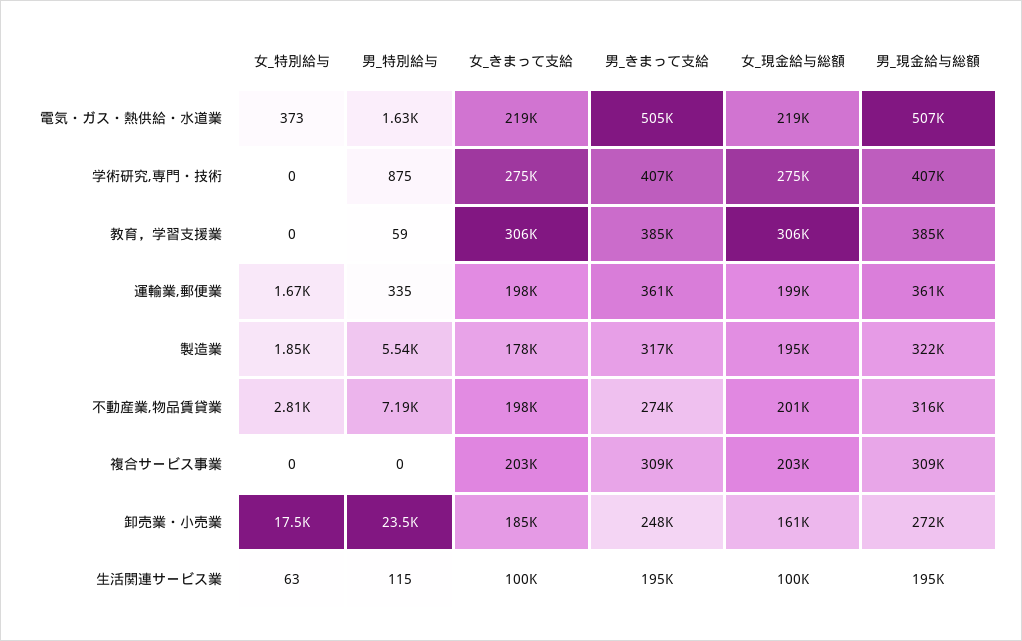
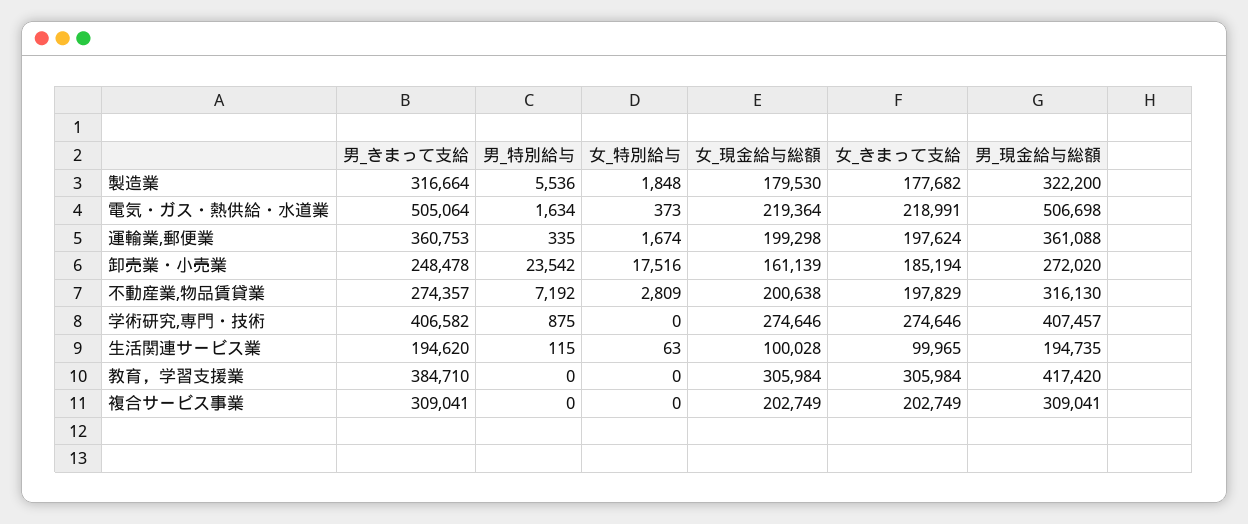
男_特別給与, 教育，学習支援業: 59 -> 0
男_現金給与総額, 教育，学習支援業: 385000 -> 417420
女_現金給与総額, 製造業: 195000 -> 179530

